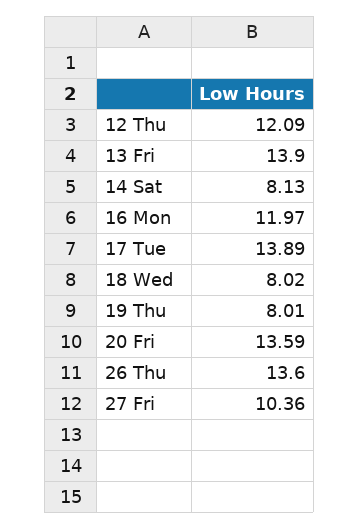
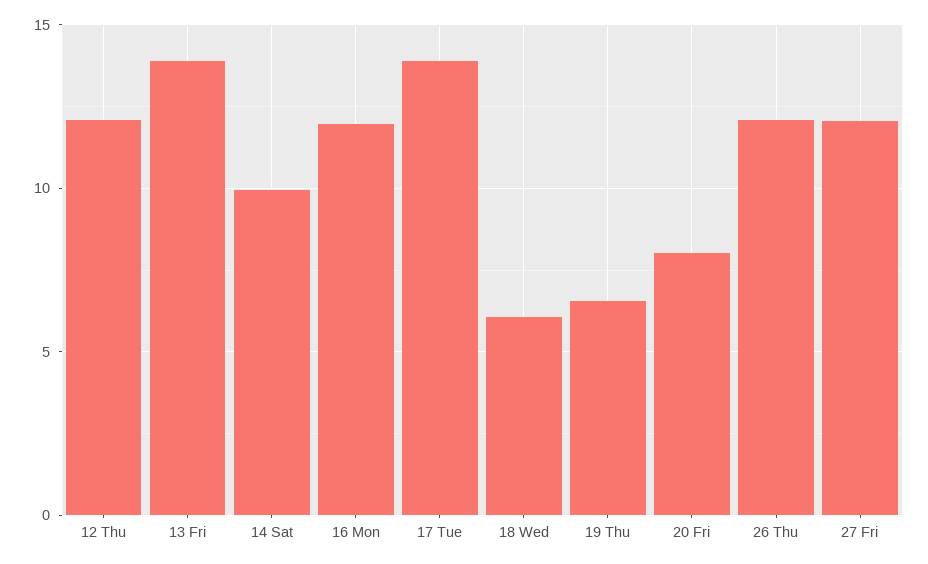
14 Sat: 8.13 -> 10
18 Wed: 8.02 -> 6
19 Thu: 8.01 -> 6.5
20 Fri: 13.59 -> 8
26 Thu: 13.6 -> 12
27 Fri: 10.36 -> 12

